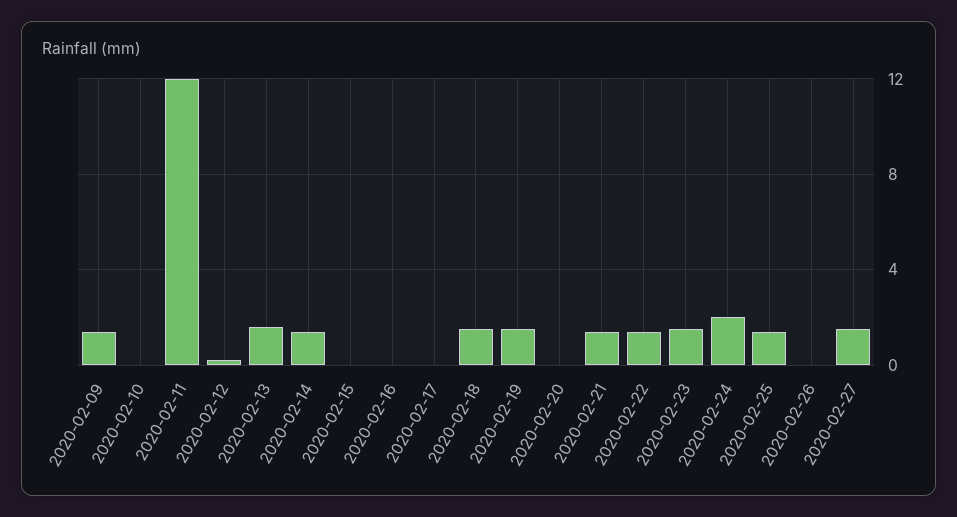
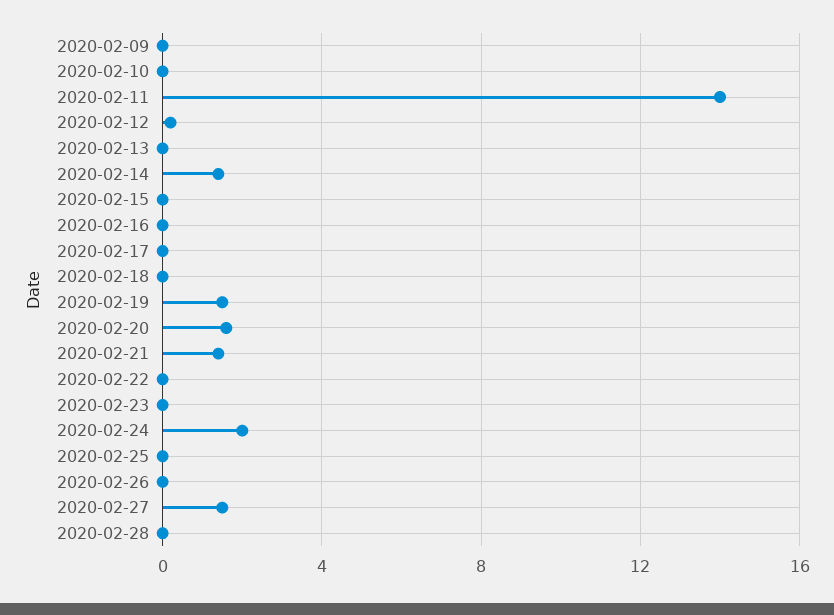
2020-02-09: 1.5 -> 0
2020-02-11: 12 -> 14
2020-02-13: 1.5 -> 0
2020-02-18: 1.5 -> 0
2020-02-20: 0 -> 1.5
2020-02-22: 1.5 -> 0
2020-02-23: 1.5 -> 0
2020-02-25: 1.5 -> 0
2020-02-28: none -> 0

